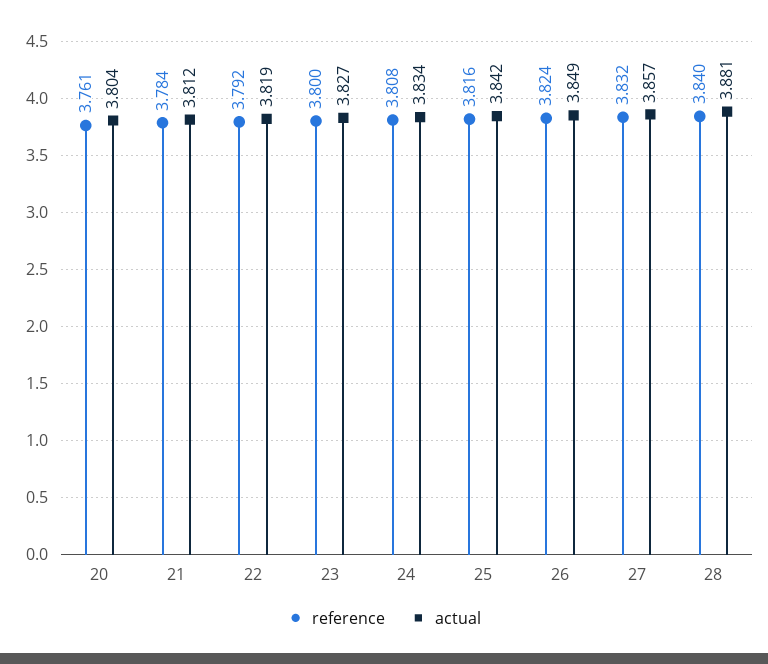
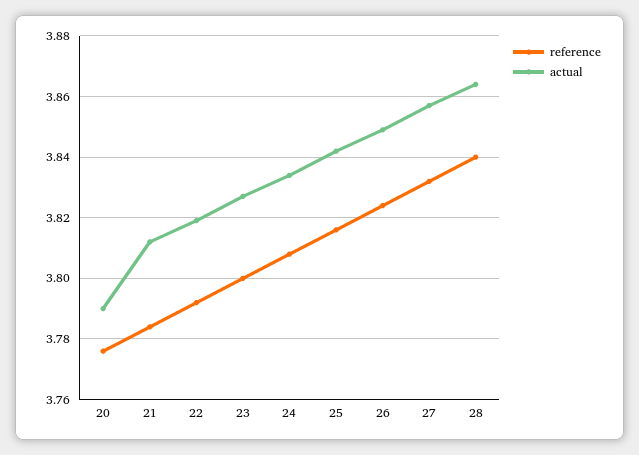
reference, 20: 3.761 -> 3.775
actual, 20: 3.804 -> 3.79
actual, 28: 3.881 -> 3.865

